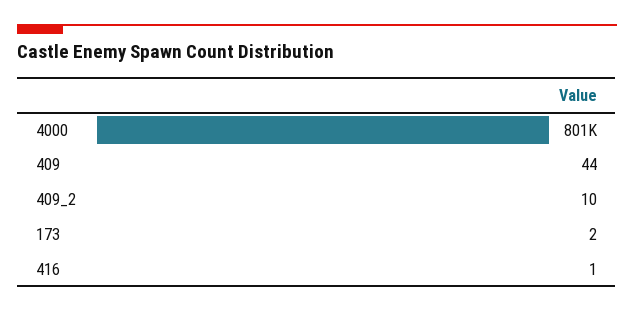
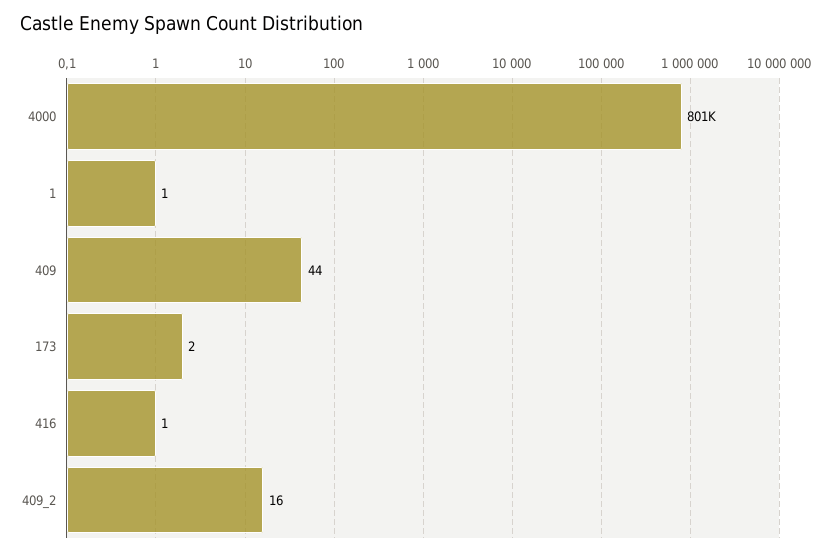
409_2: 10 -> 16
1: none -> 1

